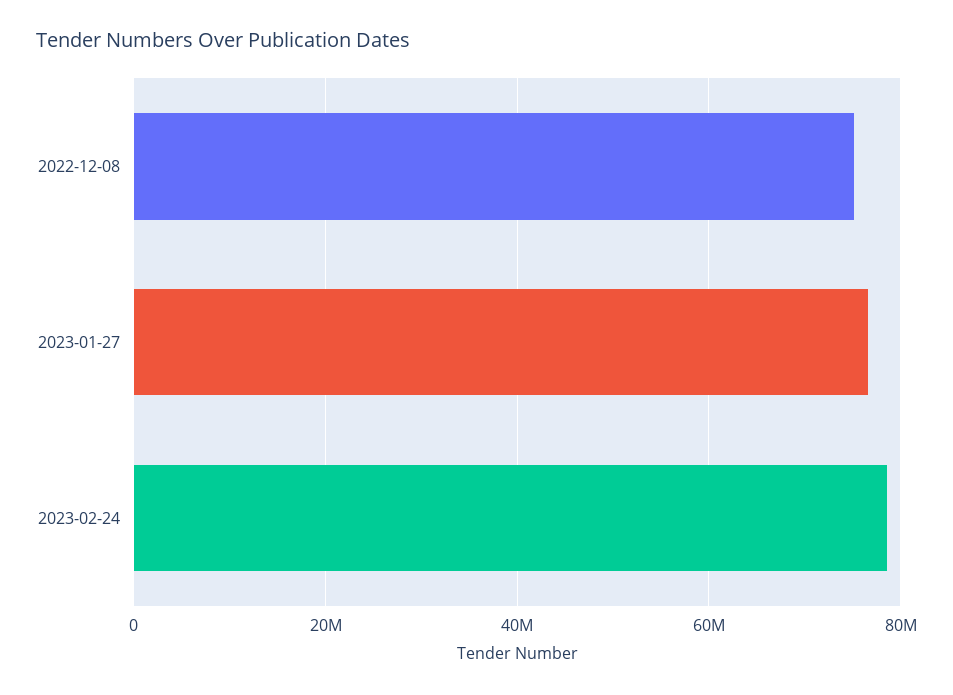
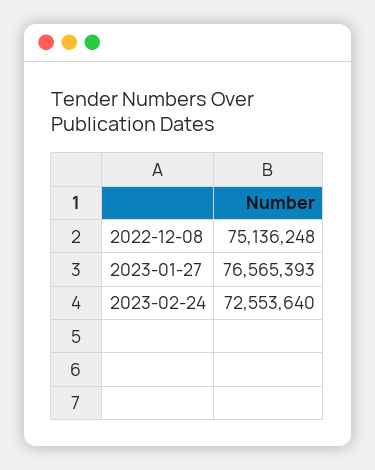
2023-02-24: 78000000 -> 72553640

